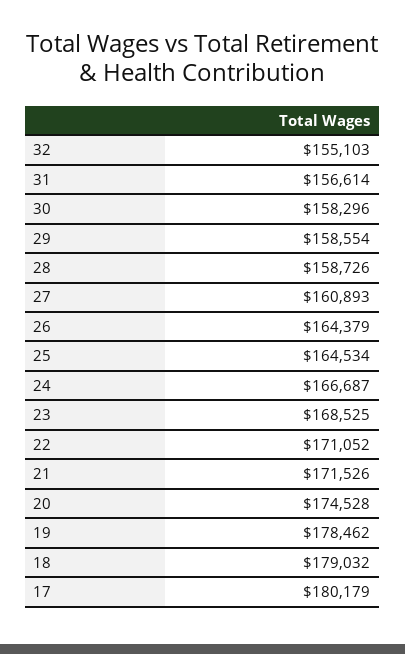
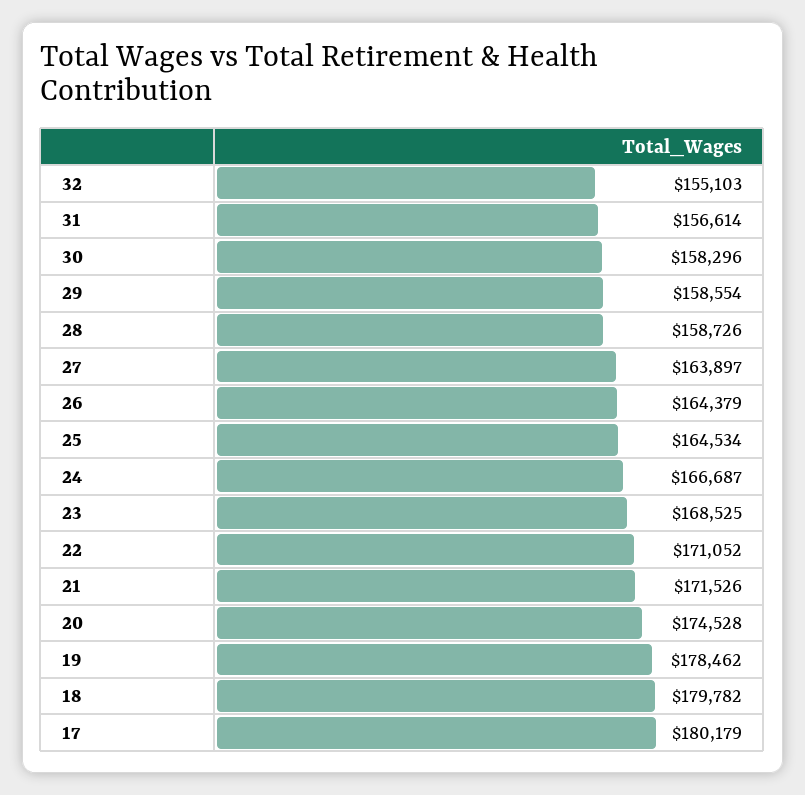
27: 160893 -> 163897
18: 179032 -> 179782

